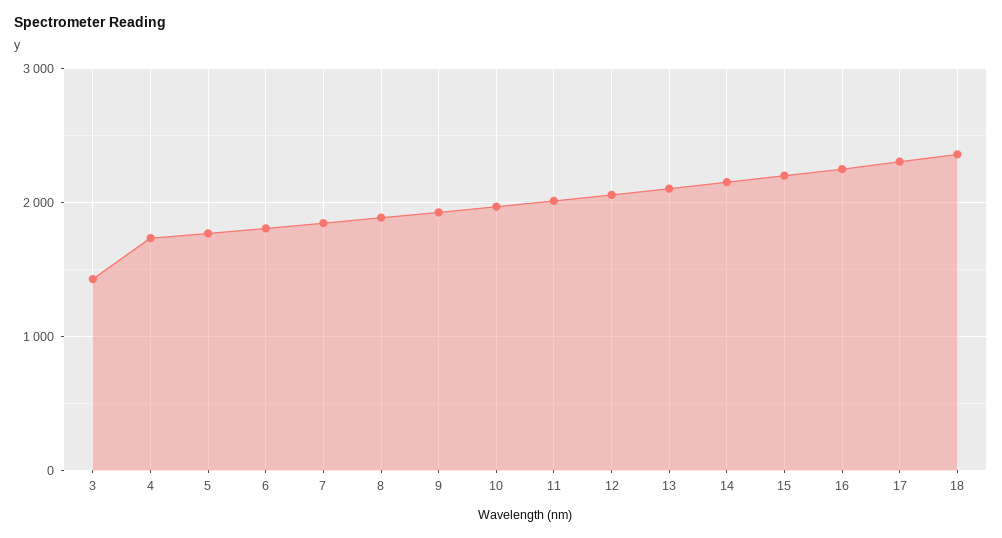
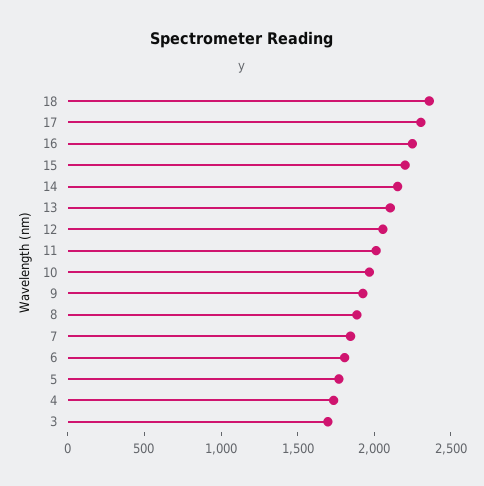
3: 1400 -> 1700

